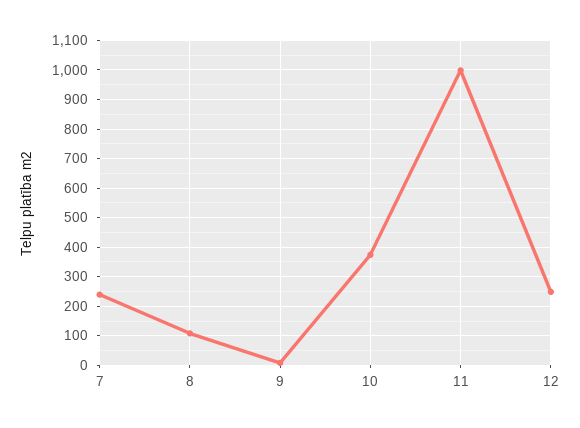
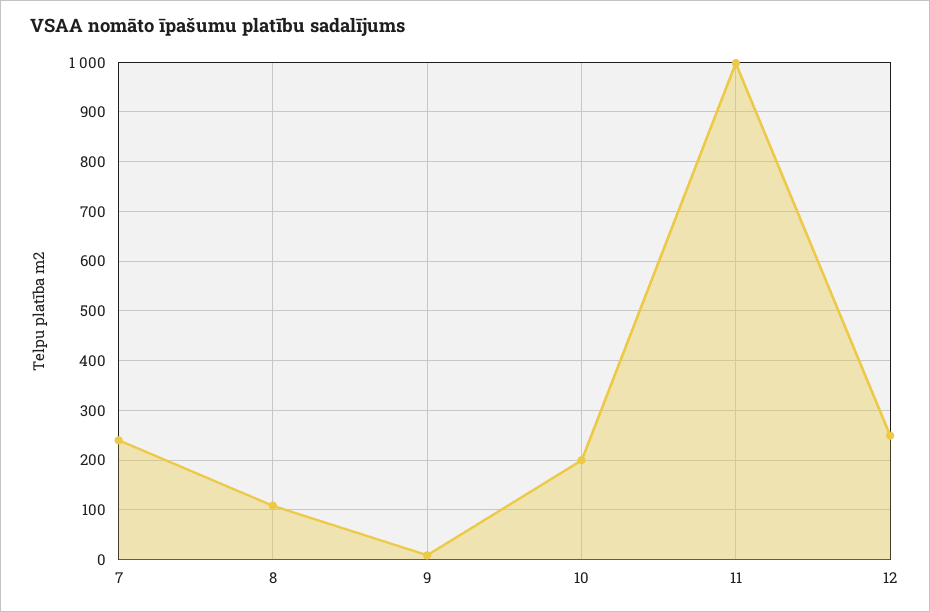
10: 375 -> 200

